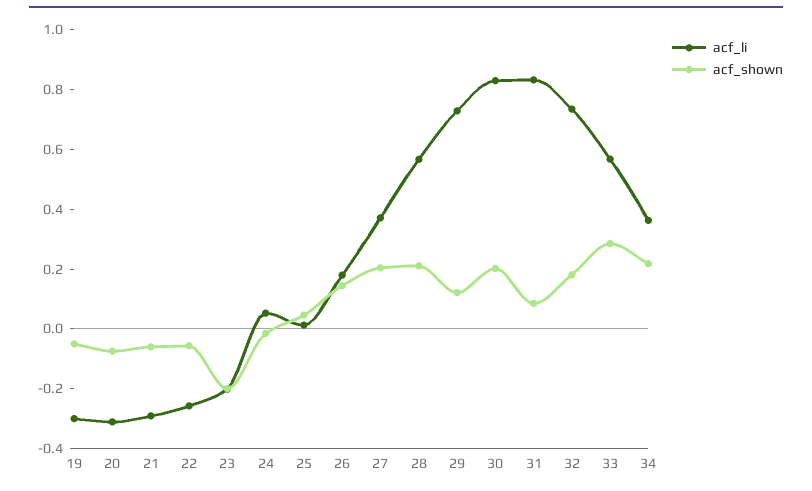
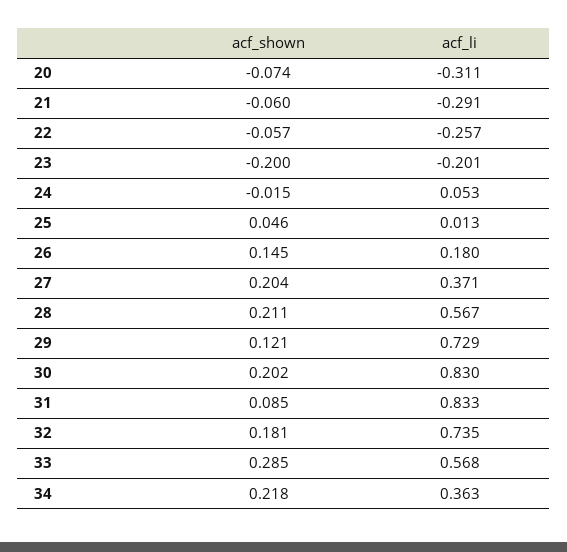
acf_li, 19: -0.3 -> none
acf_shown, 19: -0.05 -> none

